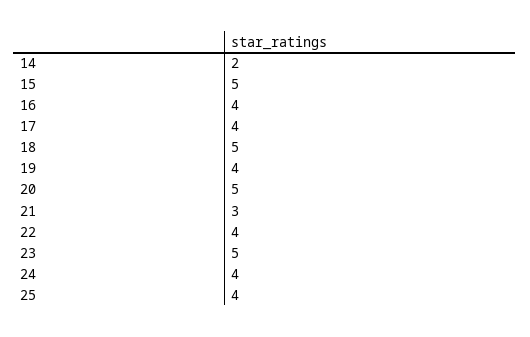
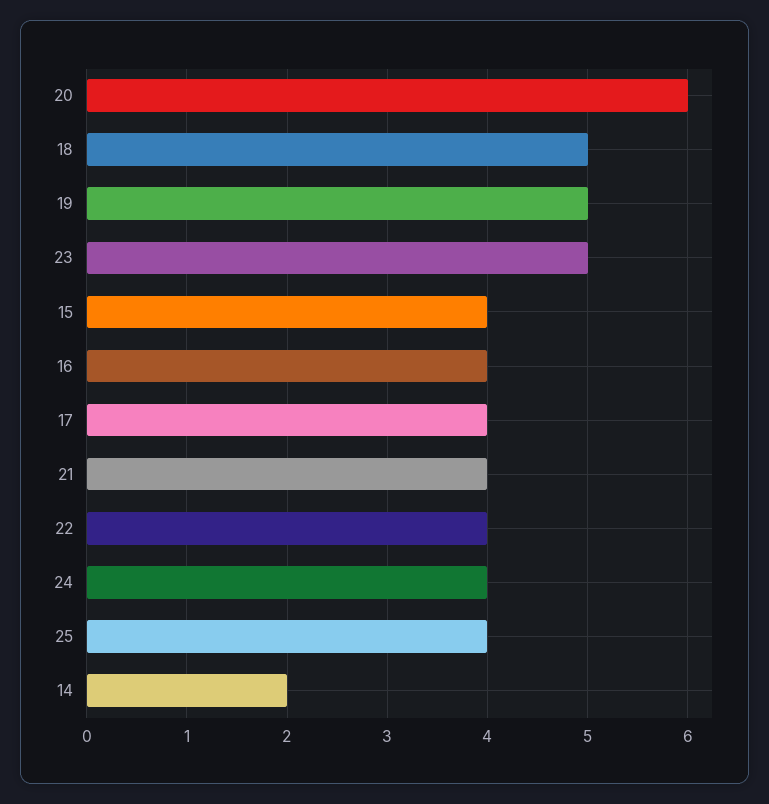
15: 5 -> 4
19: 4 -> 5
20: 5 -> 6
21: 3 -> 4

